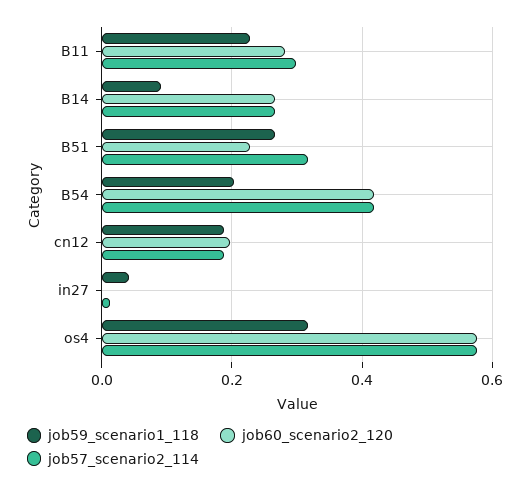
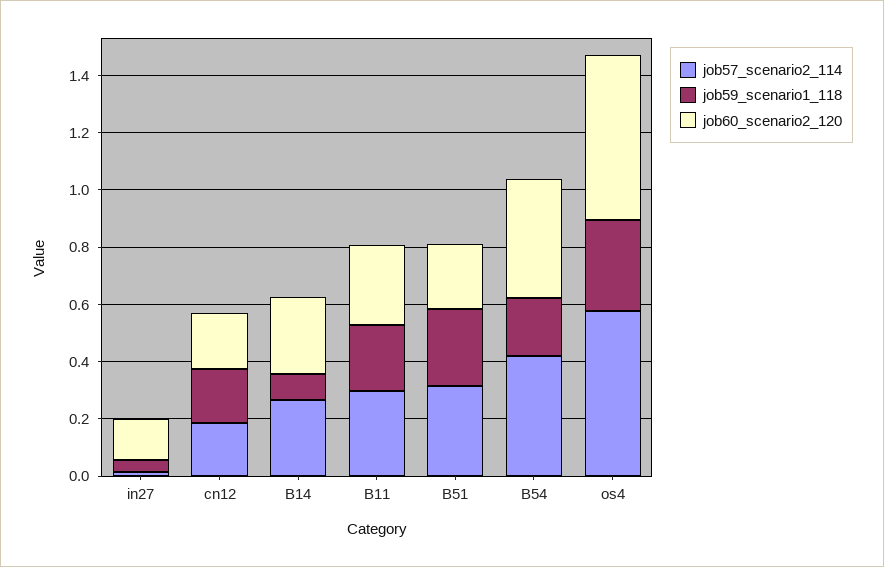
job60_scenario2_120, in27: 0 -> 0.15

